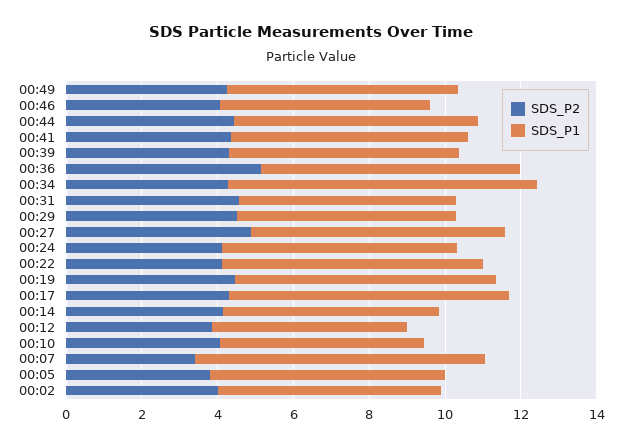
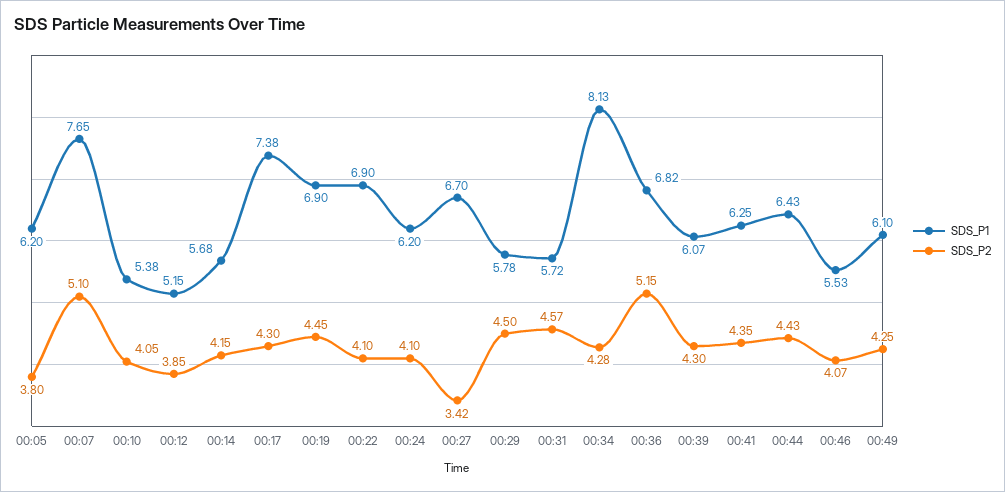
SDS_P2, 00:27: 5 -> 3.42
SDS_P2, 00:07: 3.5 -> 5.1
SDS_P2, 00:02: 4 -> none
SDS_P1, 00:02: 6 -> none

